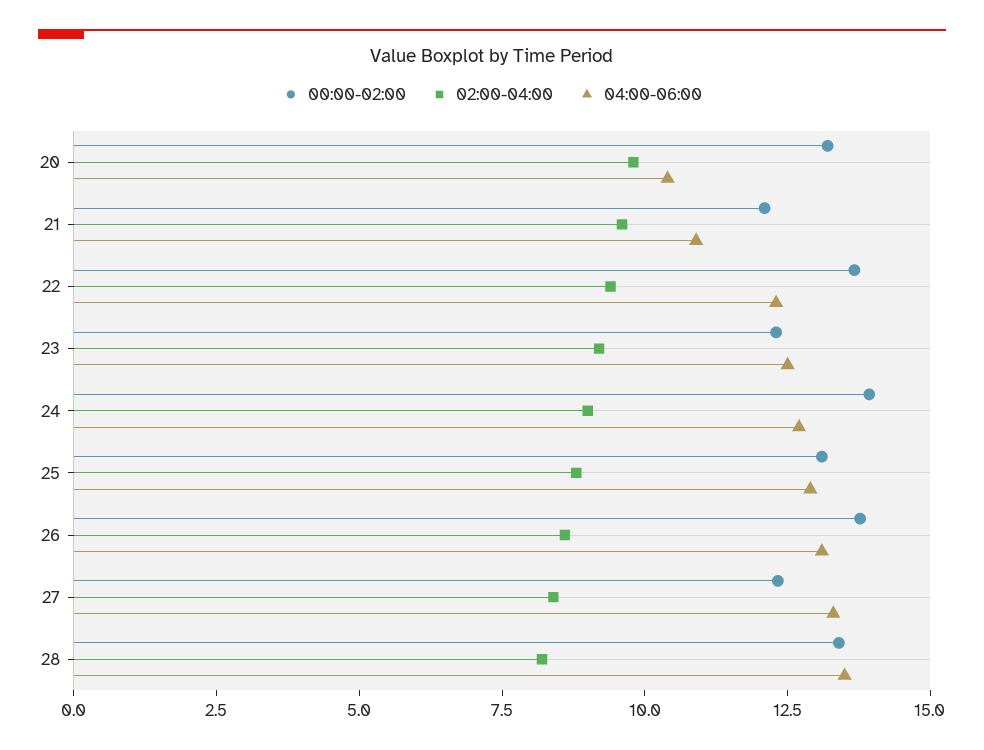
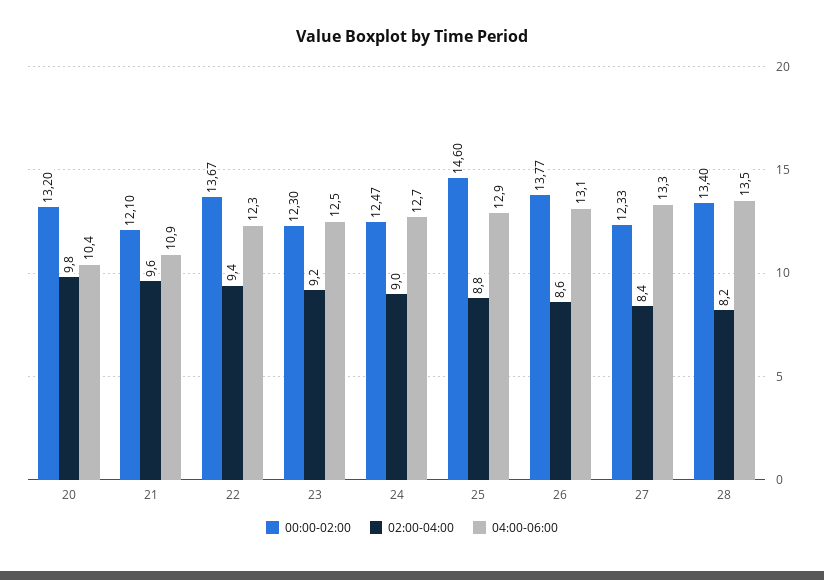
00:00-02:00, 24: 14 -> 12.47
00:00-02:00, 25: 13 -> 14.6

